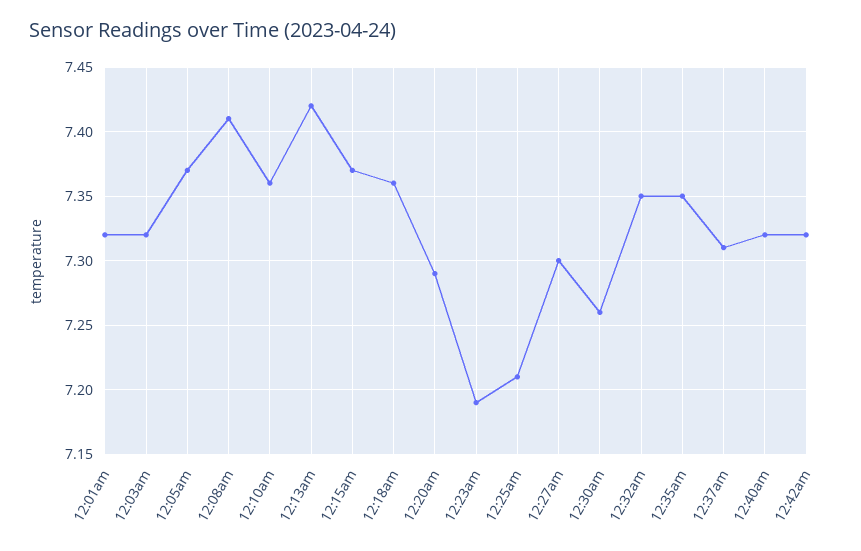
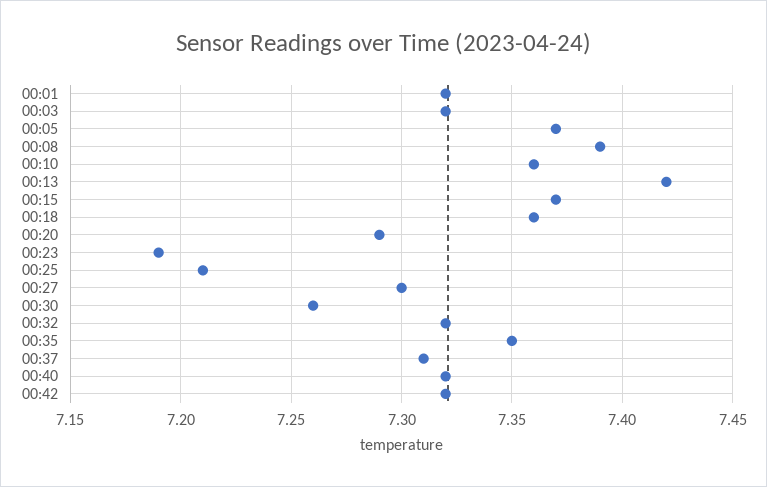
12:08am: 7.41 -> 7.39
12:32am: 7.35 -> 7.32

